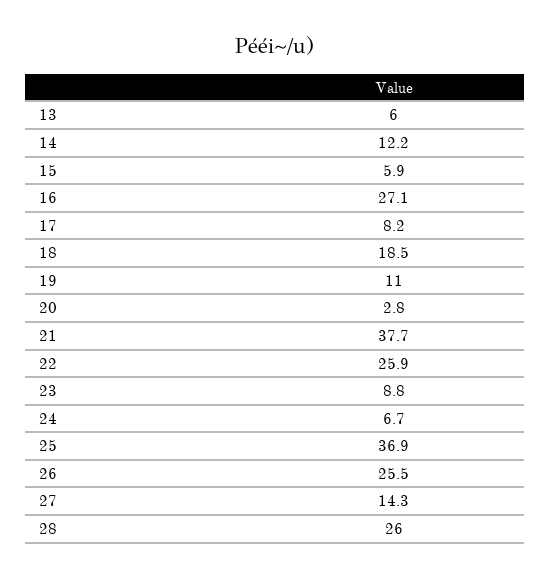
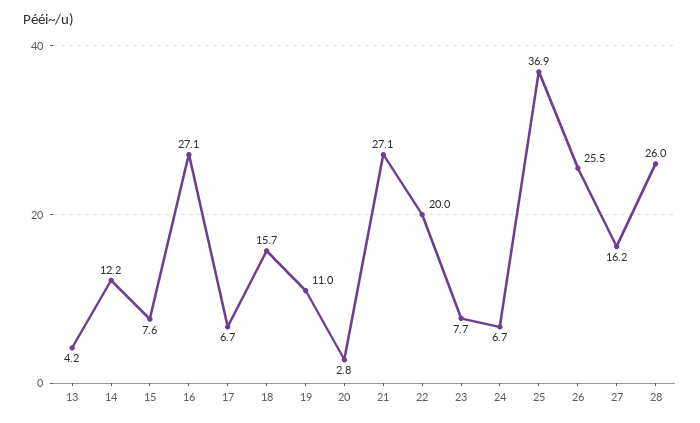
13: 6 -> 4.2
15: 5.9 -> 7.6
17: 8.2 -> 6.7
18: 18.5 -> 15.7
21: 37.7 -> 27.1
22: 25.9 -> 20
23: 8.8 -> 7.7
27: 14.3 -> 16.2

